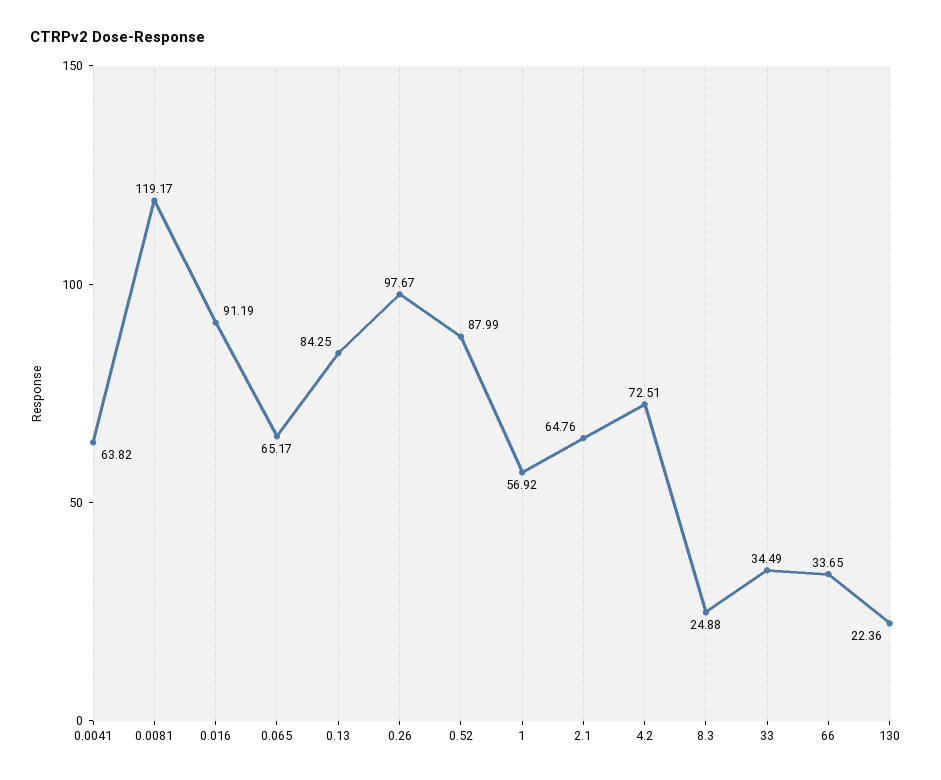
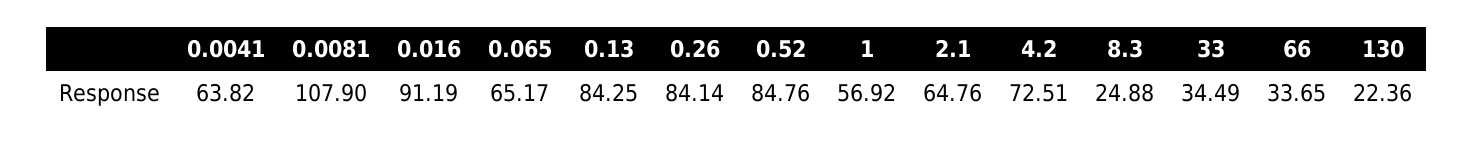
0.0081: 119.17 -> 107.9
0.26: 97.67 -> 84.14
0.52: 87.99 -> 84.76

